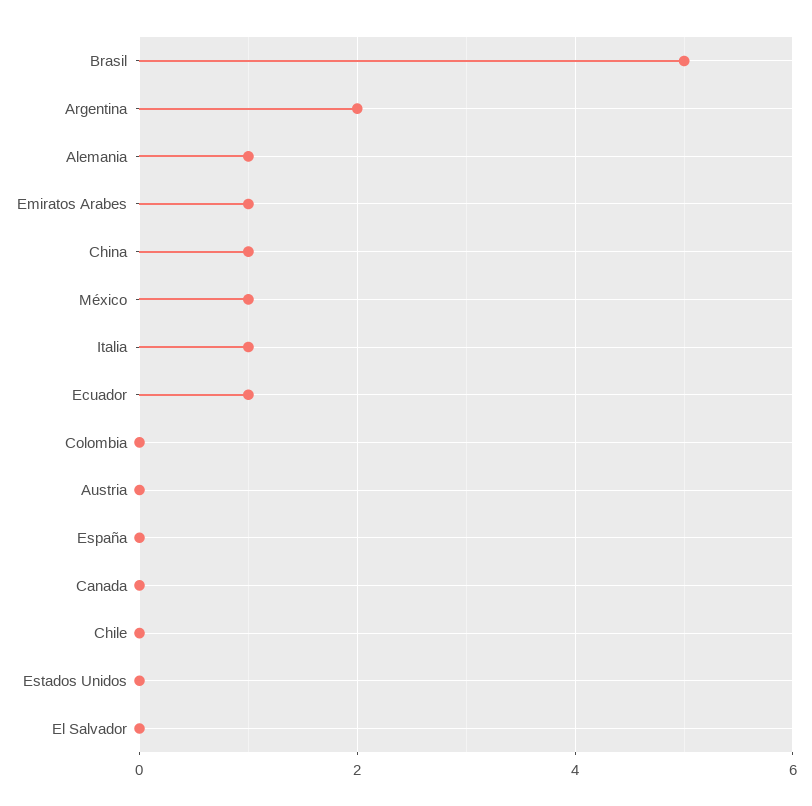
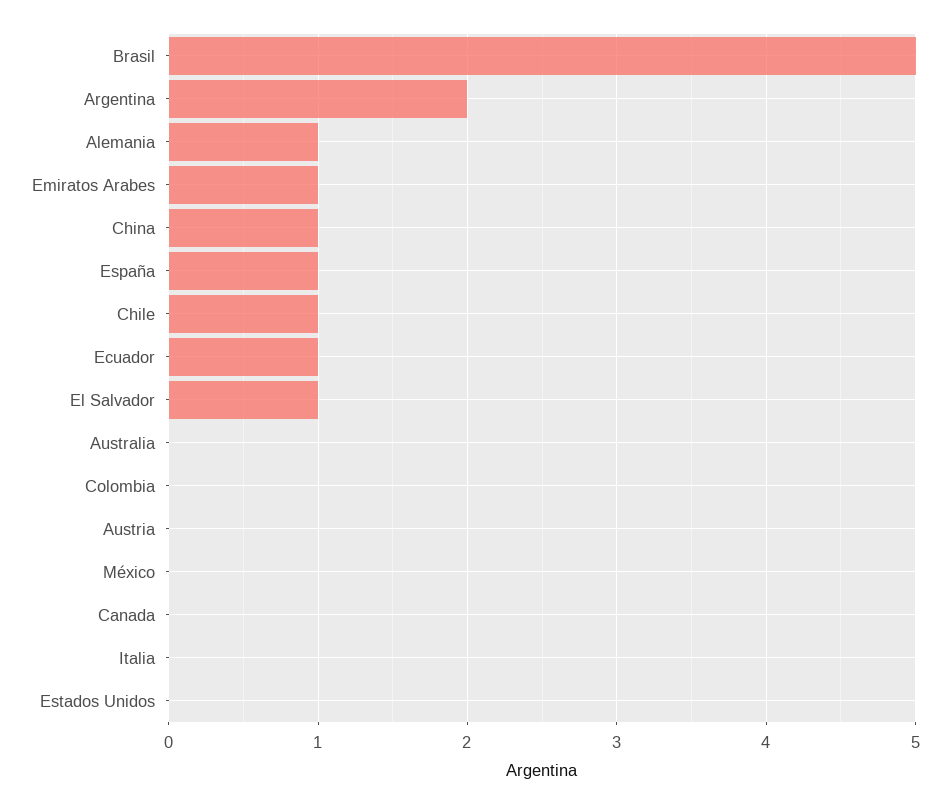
México: 1 -> 0
Italia: 1 -> 0
España: 0 -> 1
Chile: 0 -> 1
El Salvador: 0 -> 1
Australia: none -> 0

